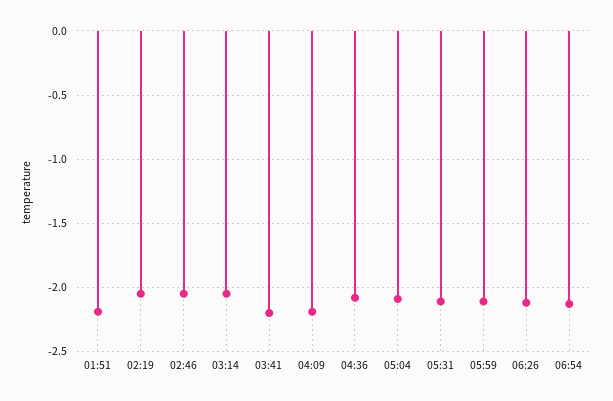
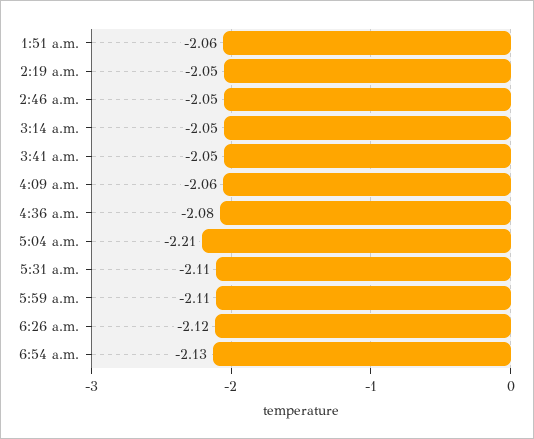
01:51: -2.2 -> -2.06
03:41: -2.2 -> -2.05
04:09: -2.2 -> -2.06
05:04: -2.1 -> -2.21

